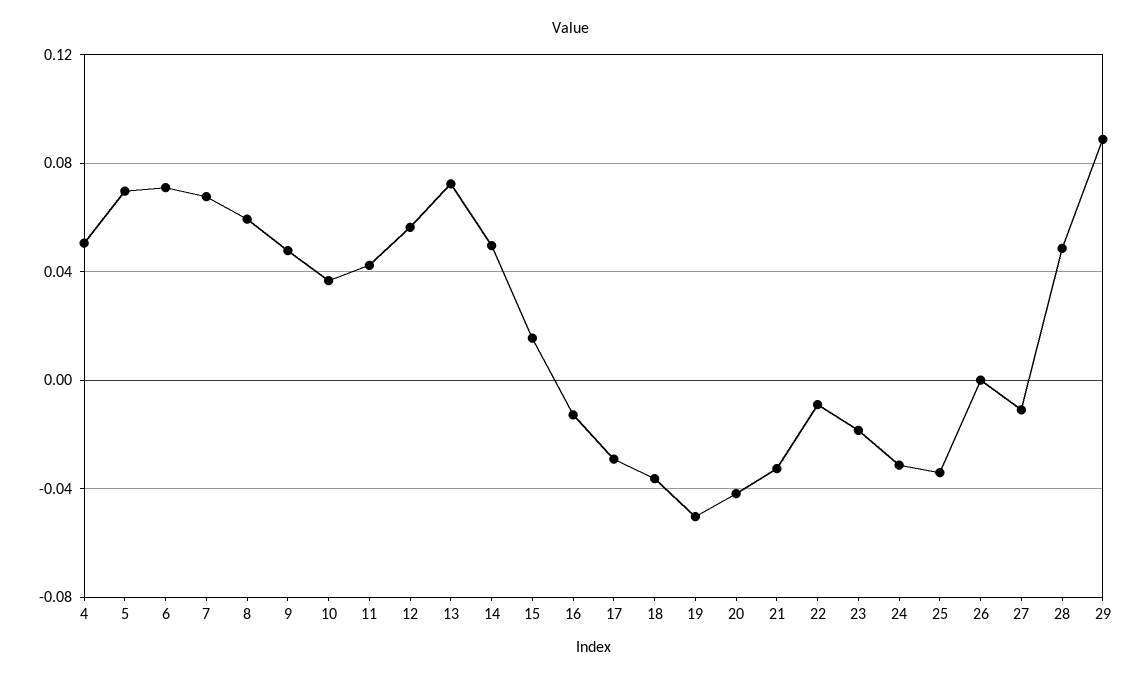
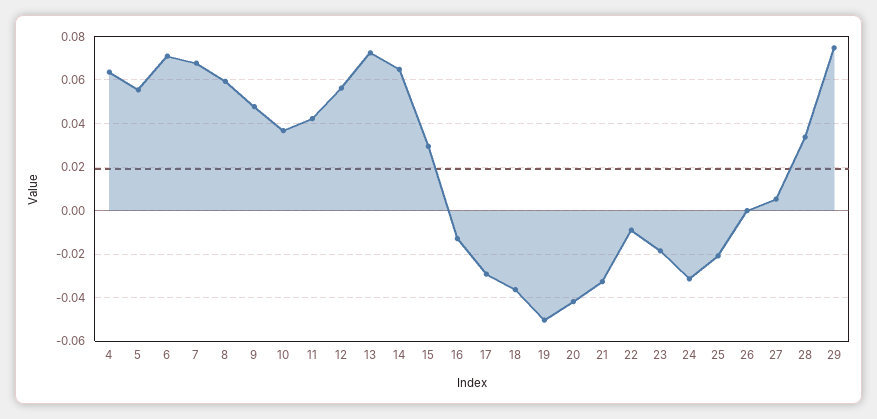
4: 0.05 -> 0.065
5: 0.07 -> 0.055
14: 0.05 -> 0.065
15: 0.015 -> 0.03
25: -0.035 -> -0.02
27: -0.01 -> 0.005
28: 0.05 -> 0.035
29: 0.09 -> 0.075

